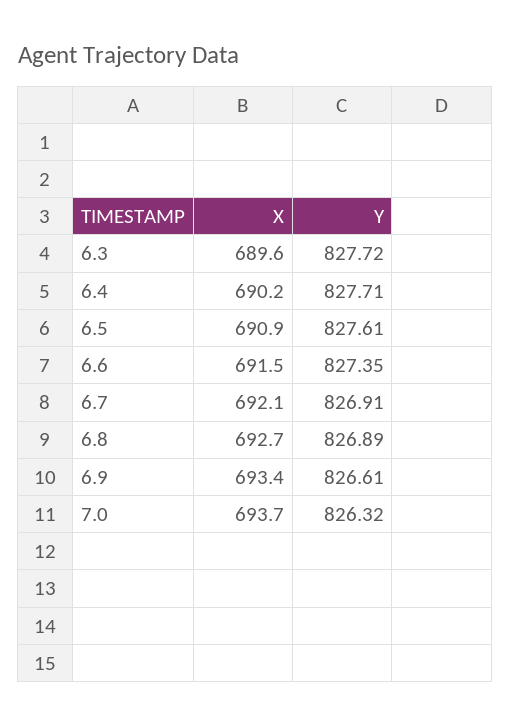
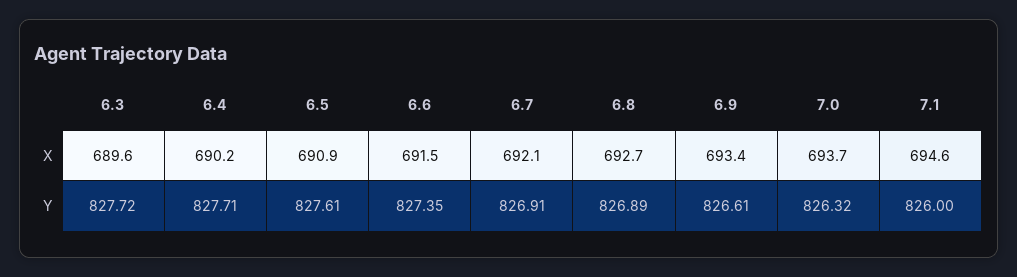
X, 7.1: none -> 694.6
Y, 7.1: none -> 826

